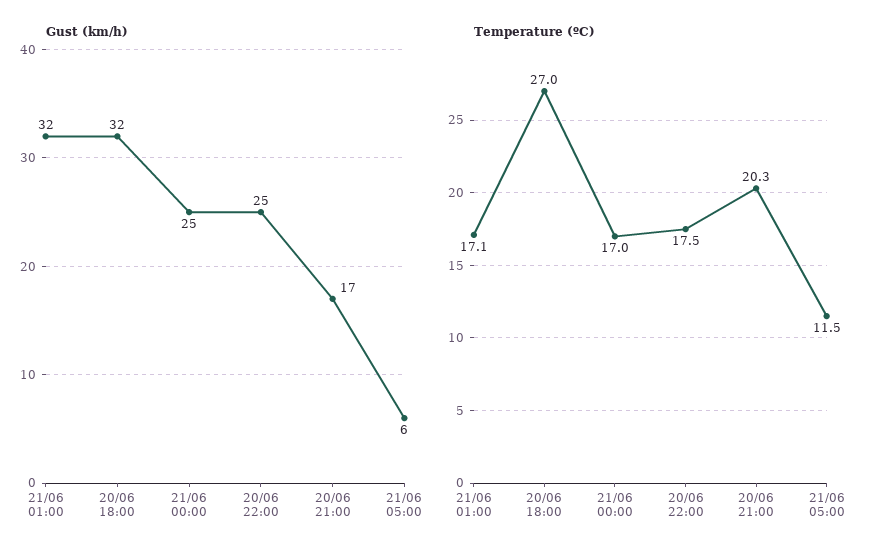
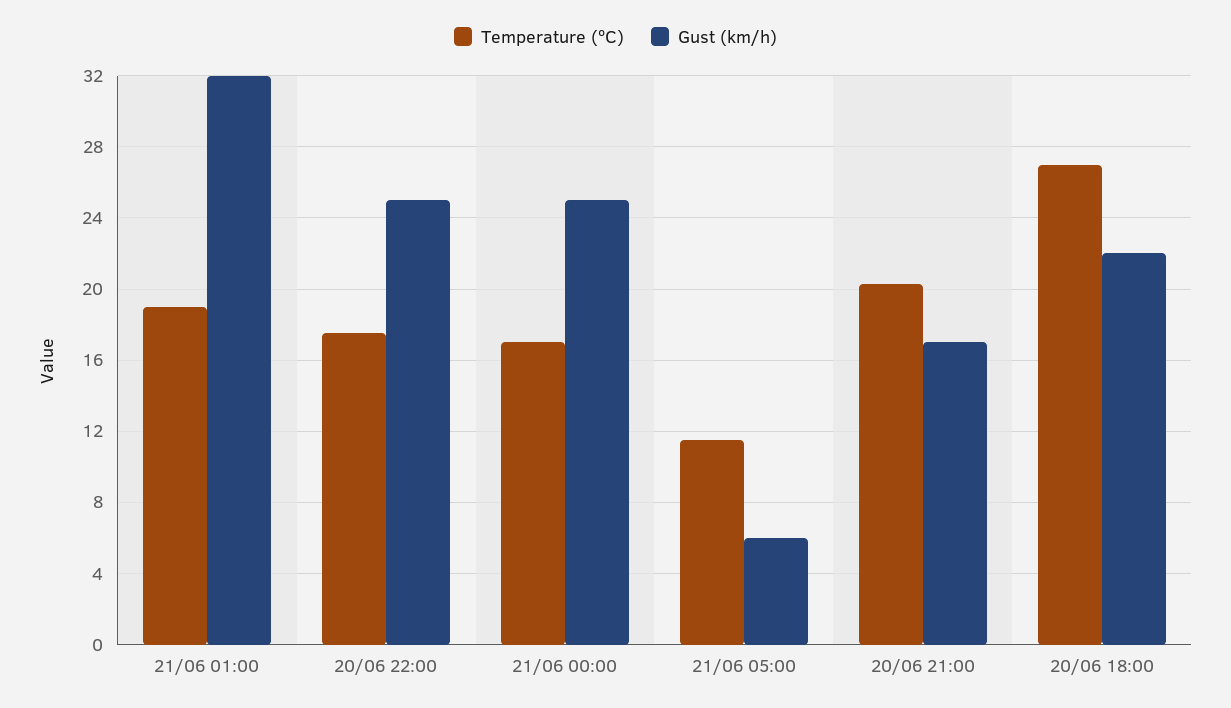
Gust (km/h), 20/06 18:00: 32 -> 22
Temperature (ºC), 21/06 01:00: 17.1 -> 19

